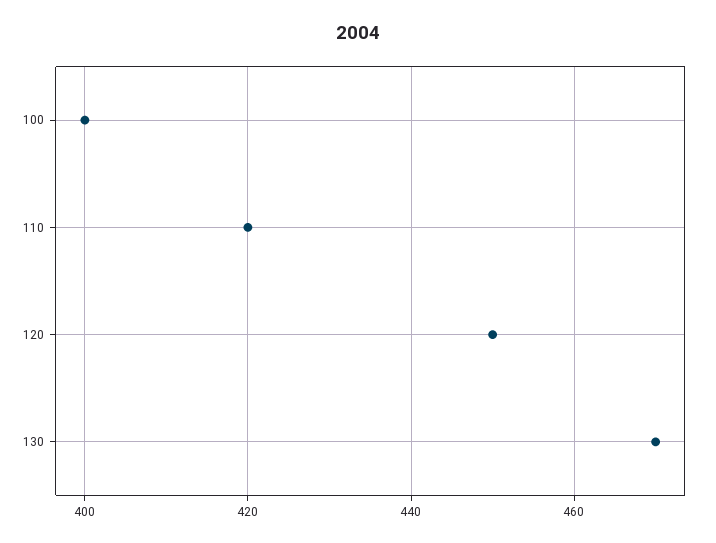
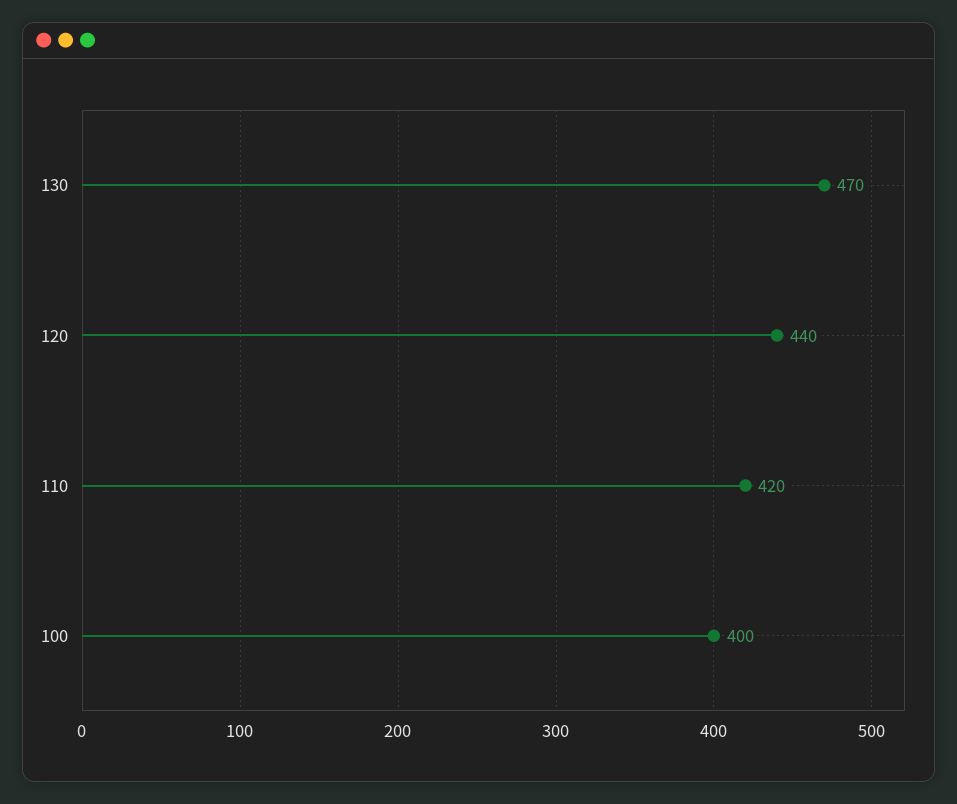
120: 450 -> 440

